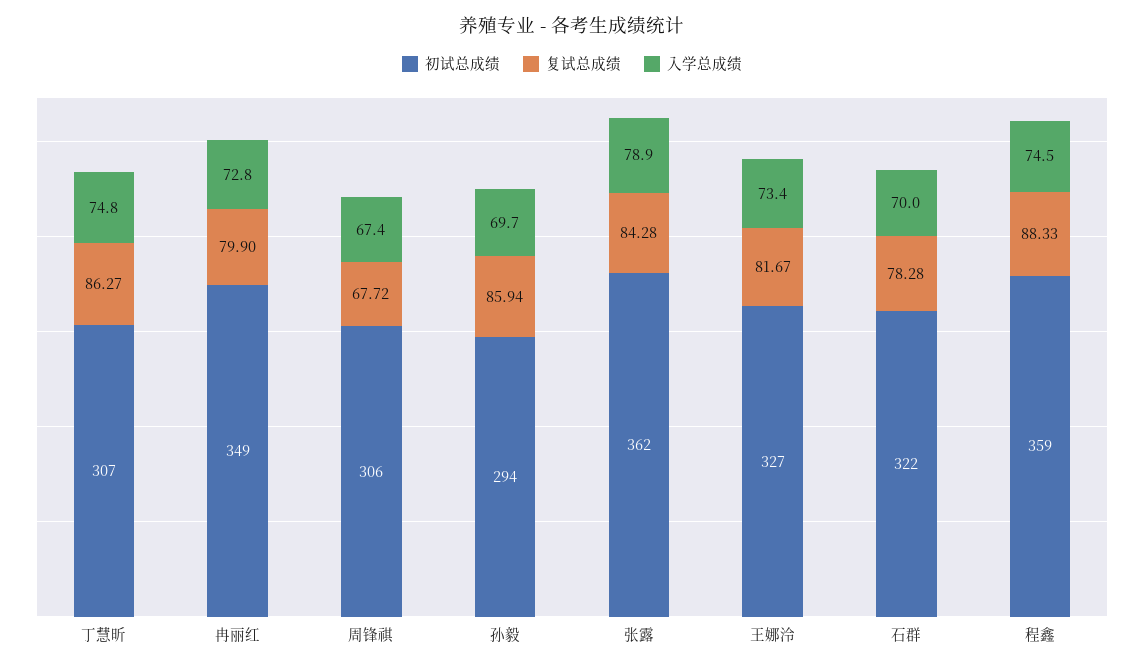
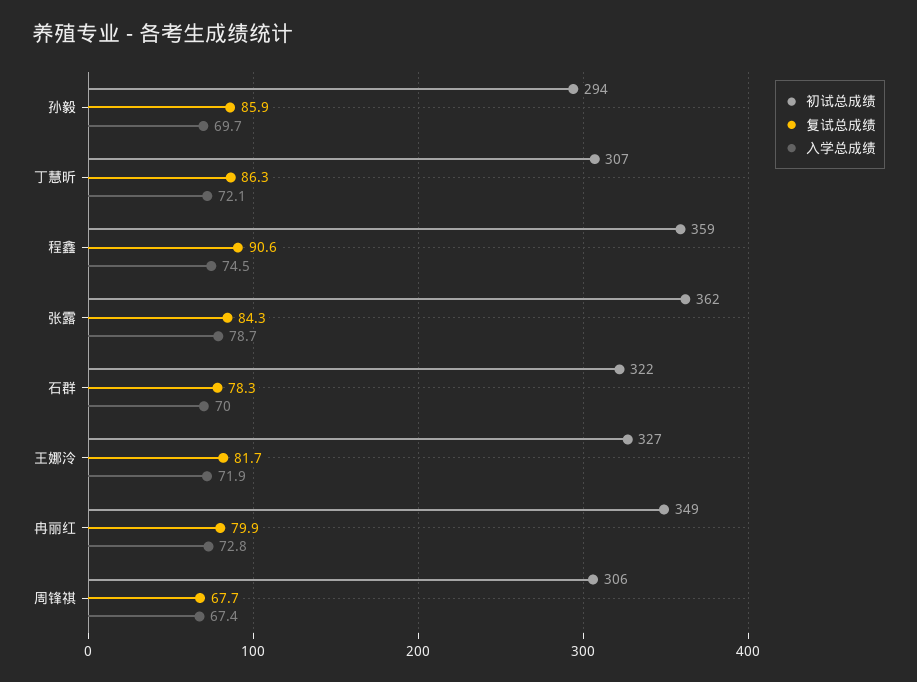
入学总成绩, 丁慧昕: 74.8 -> 72.1
入学总成绩, 张露: 78.9 -> 78.7
入学总成绩, 王娜泠: 73.4 -> 71.9
复试总成绩, 程鑫: 88.33 -> 90.6

